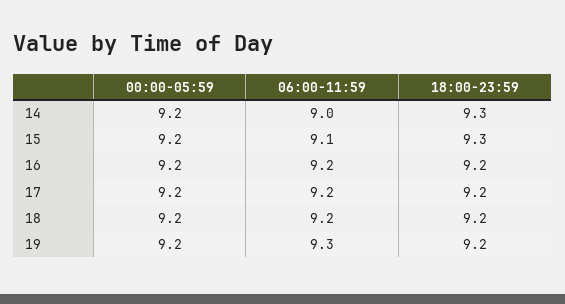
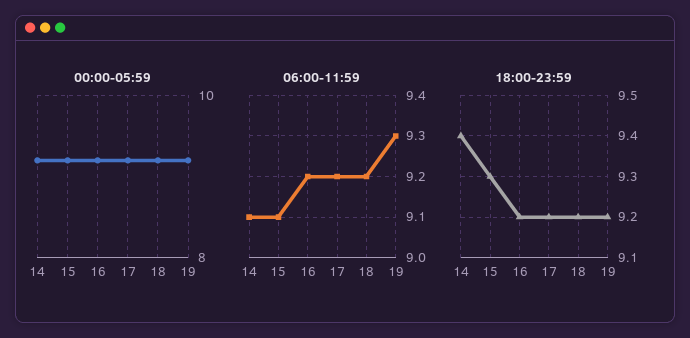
06:00-11:59, 14: 9 -> 9.1
18:00-23:59, 14: 9.3 -> 9.4

